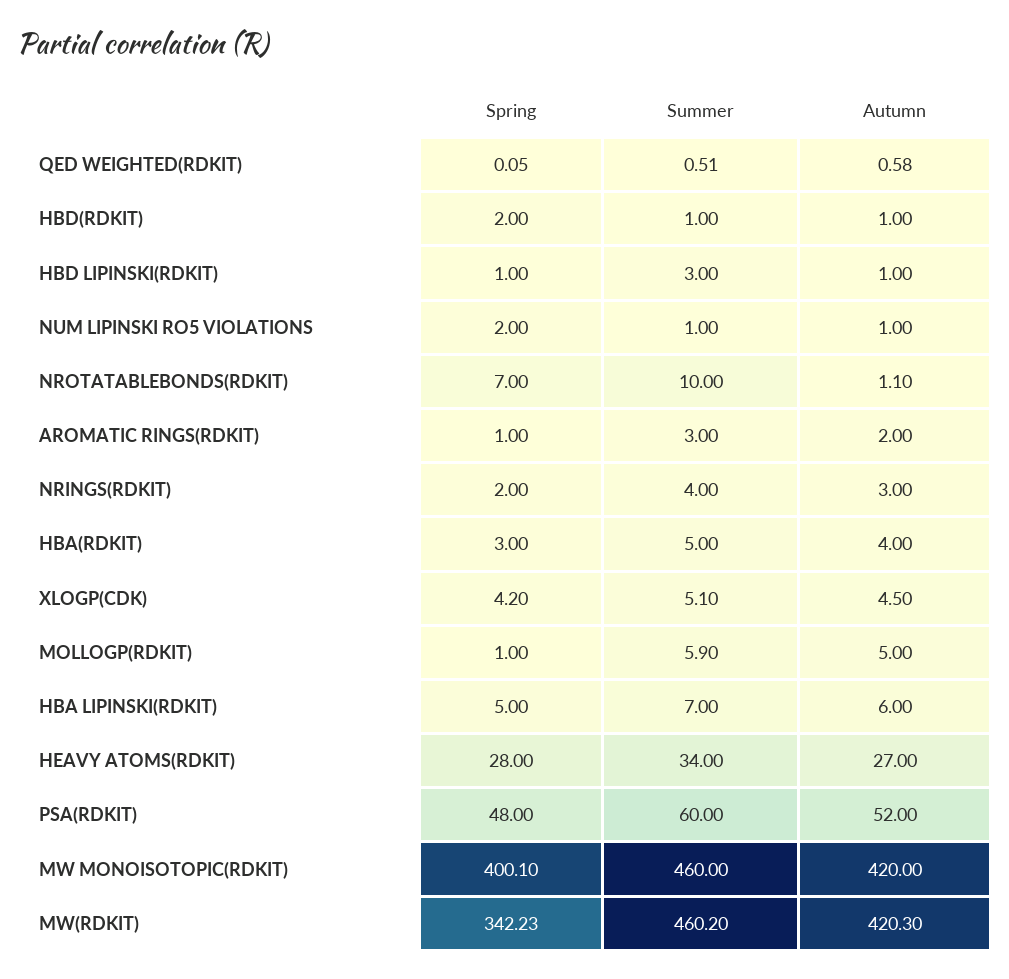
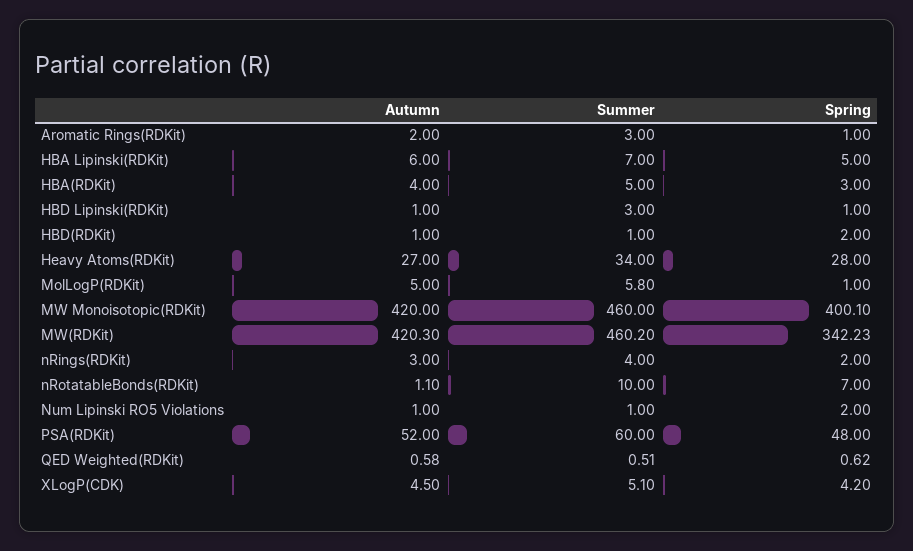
Spring, QED WEIGHTED(RDKIT): 0.05 -> 0.62
Summer, MOLLOGP(RDKIT): 5.9 -> 5.8

